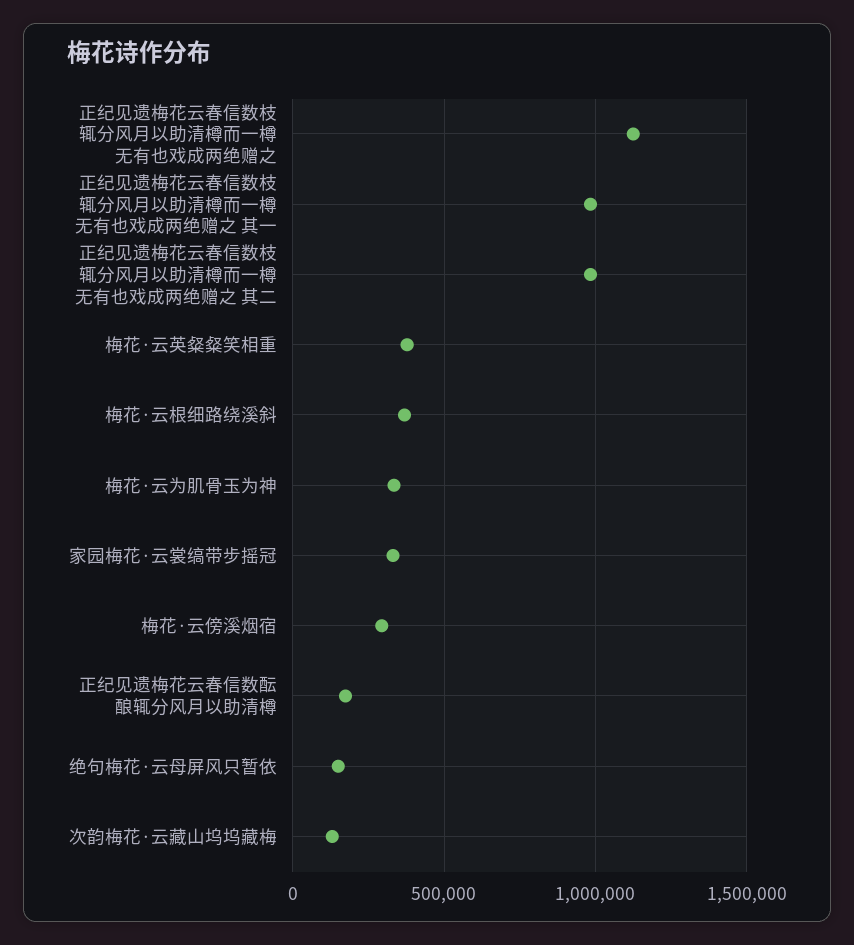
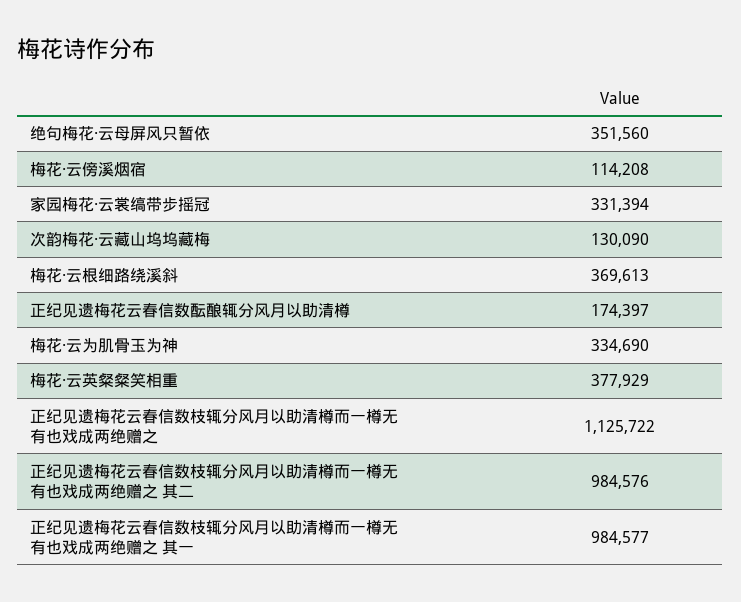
梅花·云傍溪烟宿: 300000 -> 114208
绝句梅花·云母屏风只暂依: 150000 -> 351560

